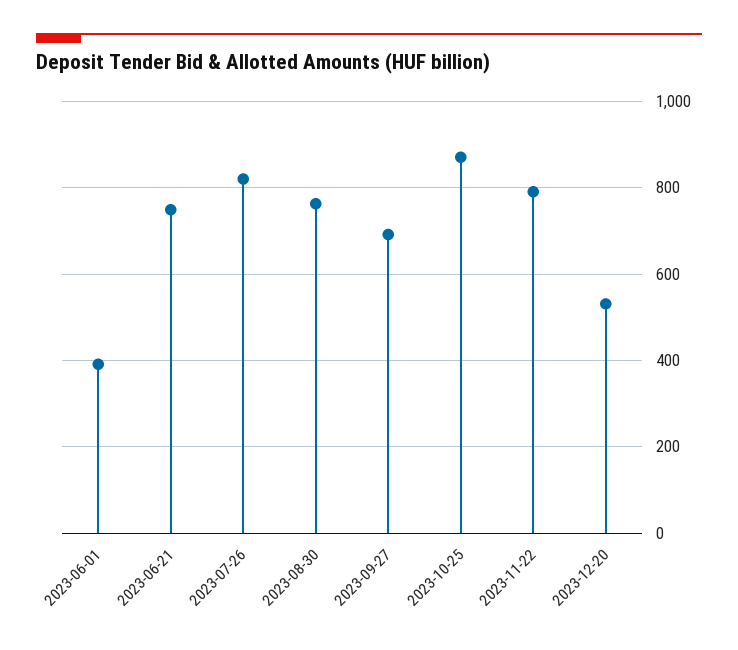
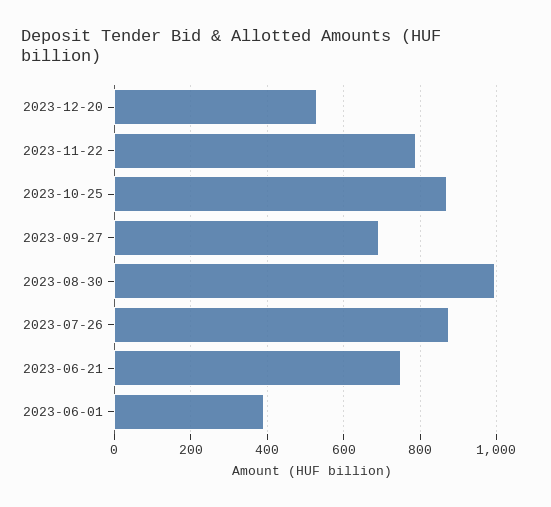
2023-07-26: 820 -> 880
2023-08-30: 760 -> 1000

